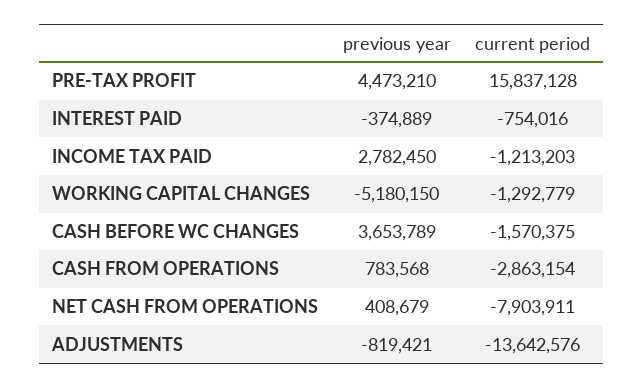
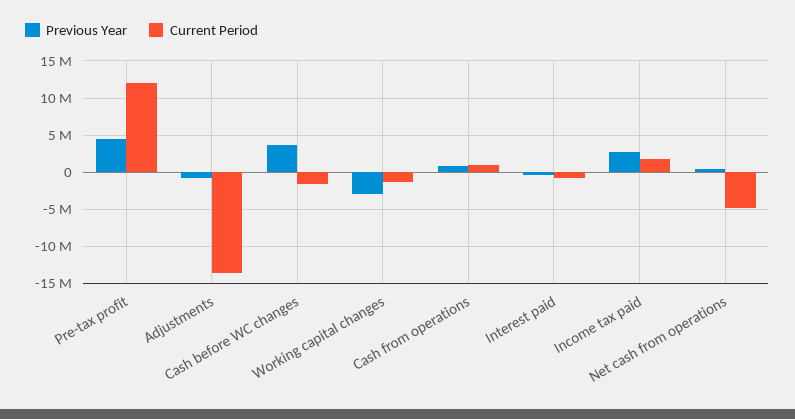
current period, PRE-TAX PROFIT: 15837128 -> 12000000
current period, INCOME TAX PAID: -1213203 -> 2000000
previous year, WORKING CAPITAL CHANGES: -5180150 -> -3000000
current period, CASH FROM OPERATIONS: -2863154 -> 1000000
current period, NET CASH FROM OPERATIONS: -7903911 -> -5000000

